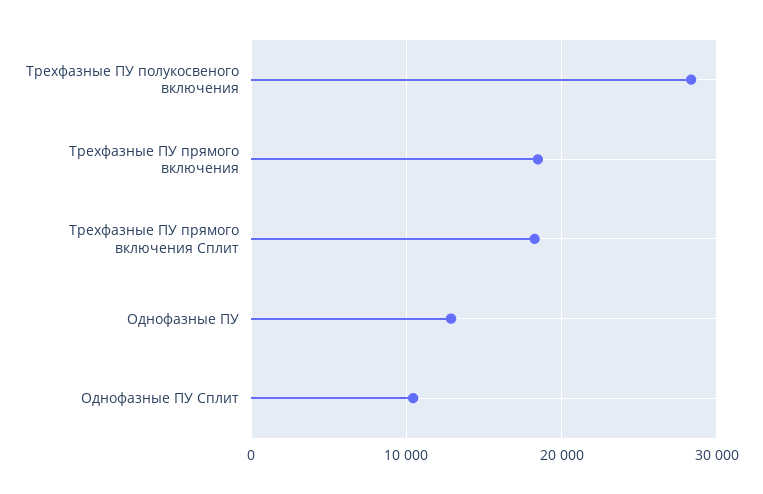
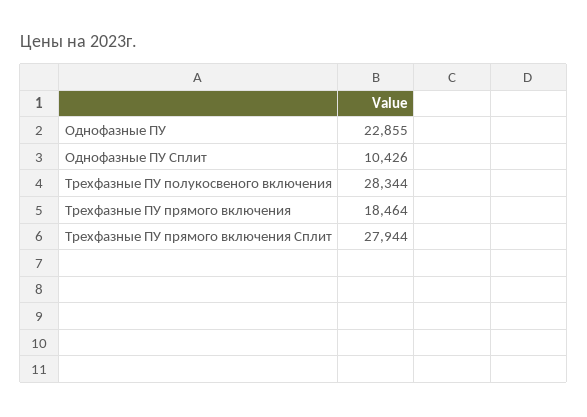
Трехфазные ПУ прямого включения Сплит: 18000 -> 27944
Однофазные ПУ: 13000 -> 22855

